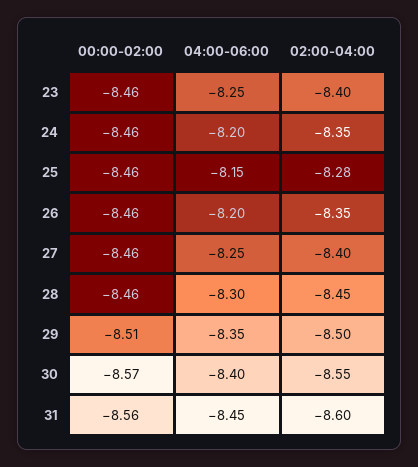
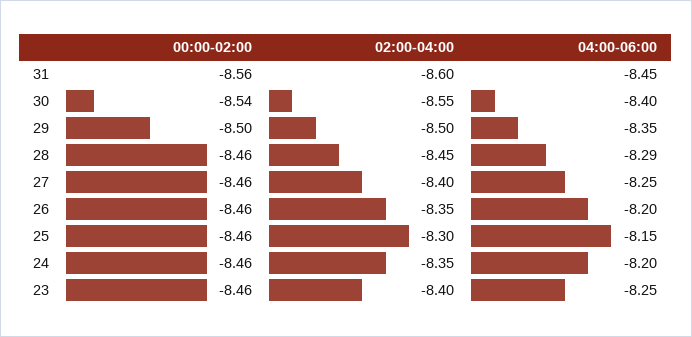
02:00-04:00, 25: -8.28 -> -8.3
04:00-06:00, 28: -8.3 -> -8.29
00:00-02:00, 29: -8.51 -> -8.5
00:00-02:00, 30: -8.57 -> -8.54

